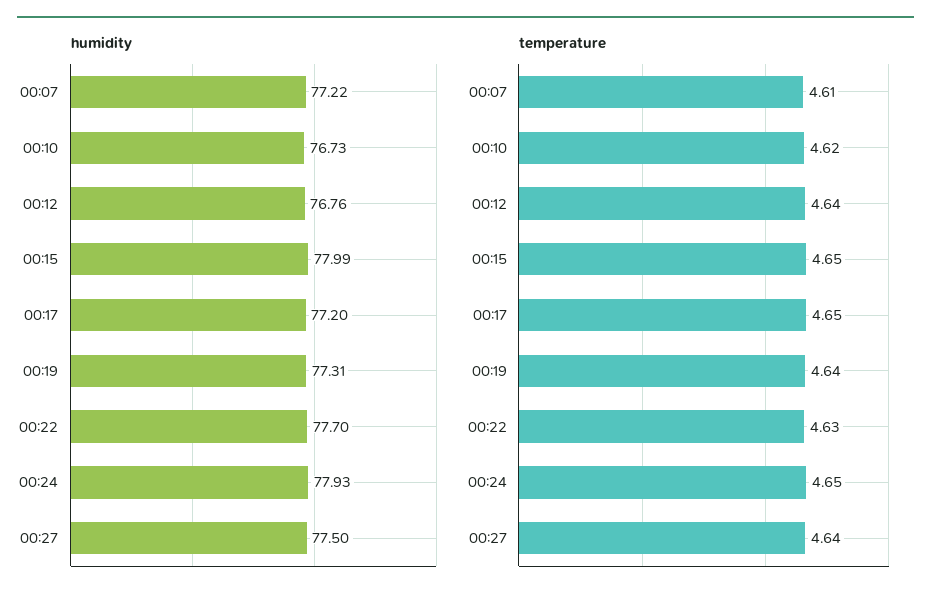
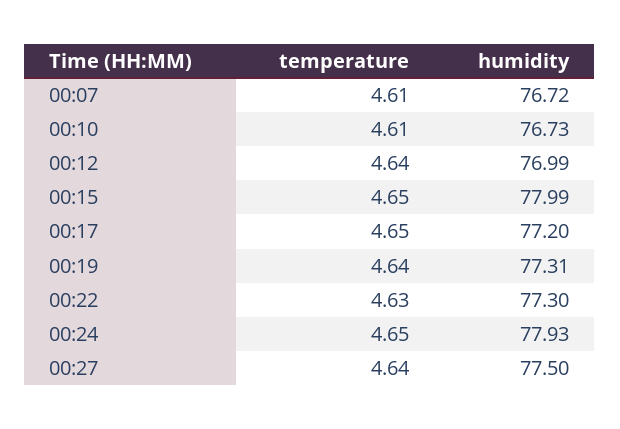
humidity, 00:07: 77.22 -> 76.72
humidity, 00:12: 76.76 -> 76.99
humidity, 00:22: 77.7 -> 77.3
temperature, 00:10: 4.62 -> 4.61

